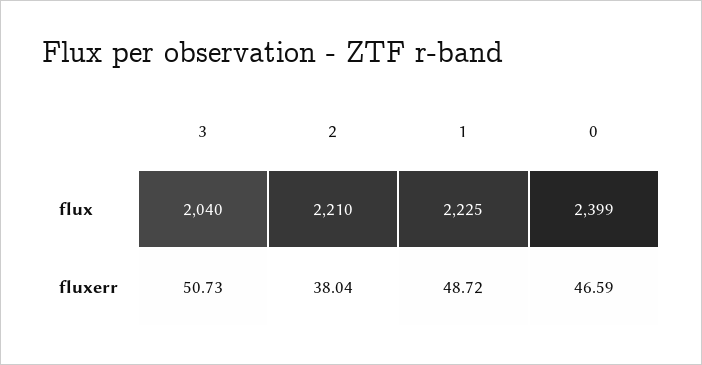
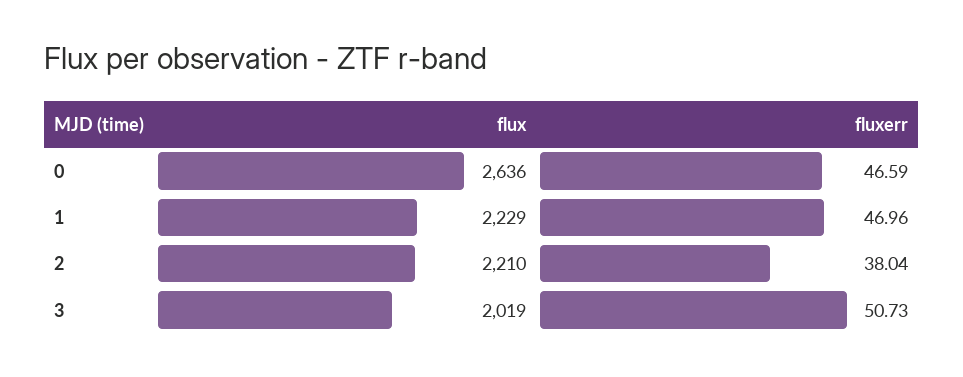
3, flux: 2040 -> 2019
1, flux: 2225 -> 2229
0, flux: 2399 -> 2636
1, fluxerr: 48.72 -> 46.96

